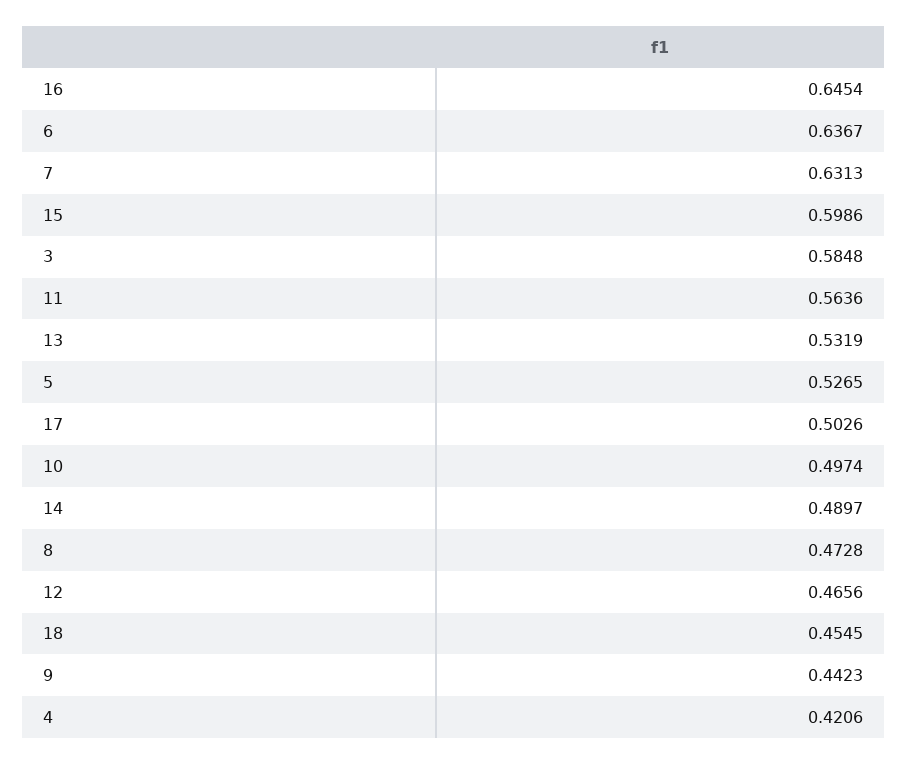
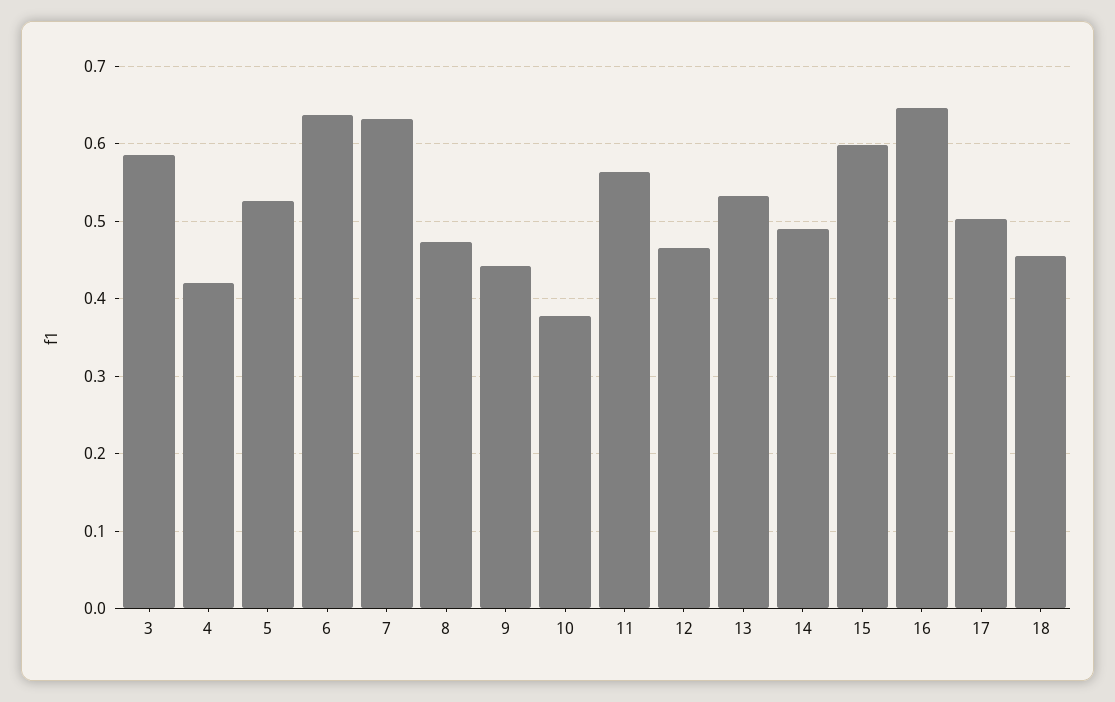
10: 0.4974 -> 0.38

